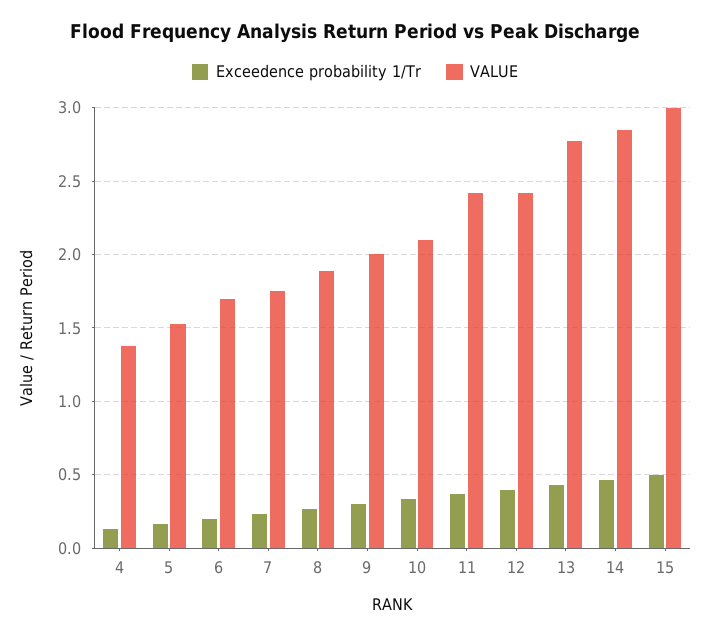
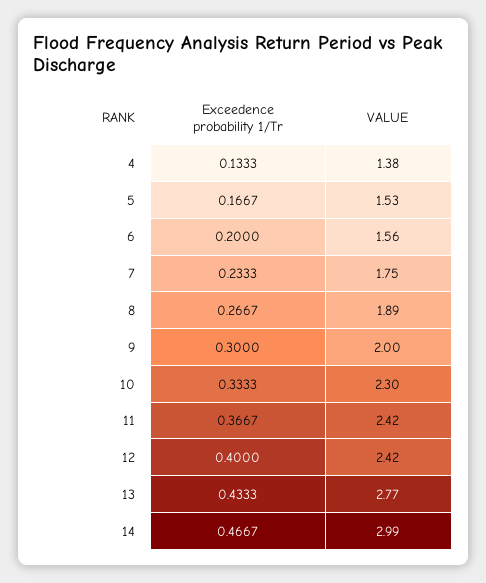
VALUE, 6: 1.7 -> 1.56
VALUE, 10: 2.1 -> 2.3
VALUE, 14: 2.85 -> 2.99
Exceedence probability 1/Tr, 15: 0.5 -> none
VALUE, 15: 3 -> none

